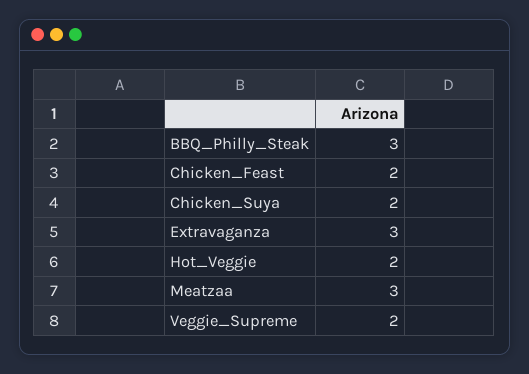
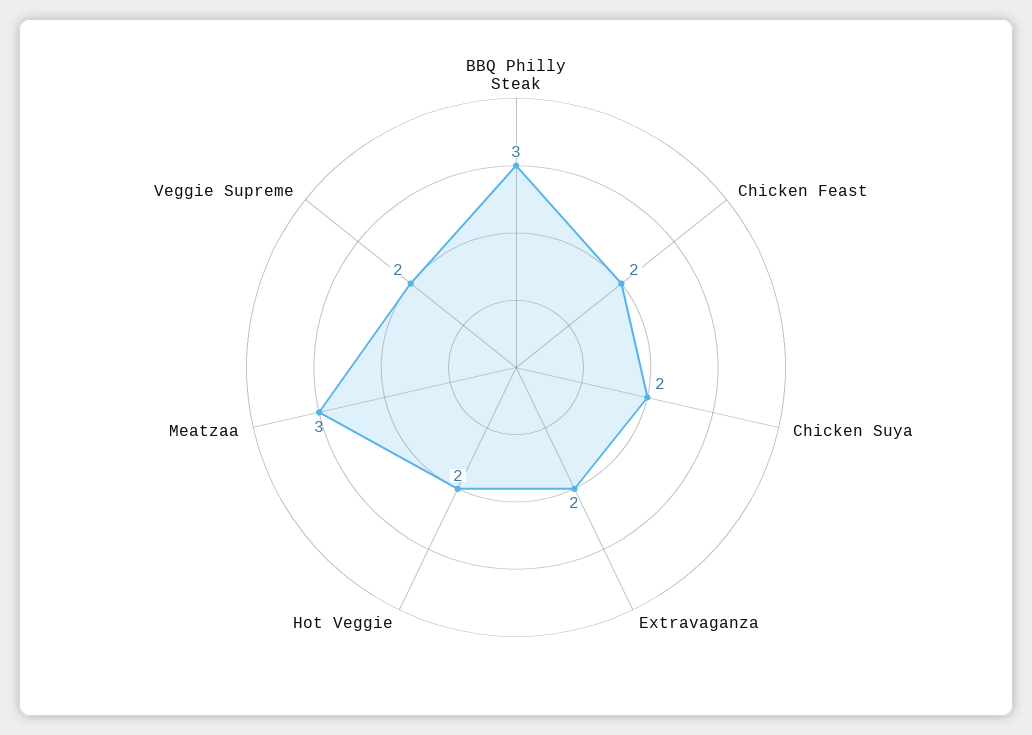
Extravaganza: 3 -> 2

